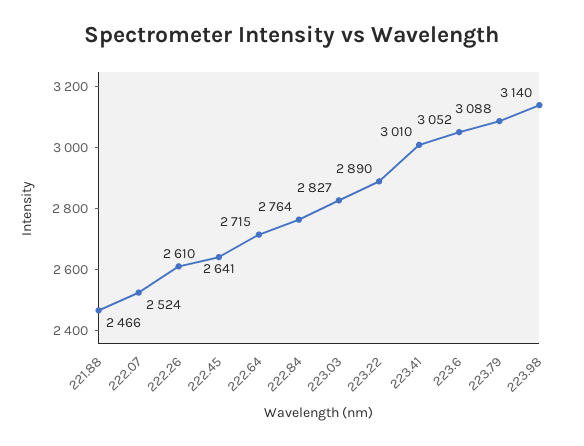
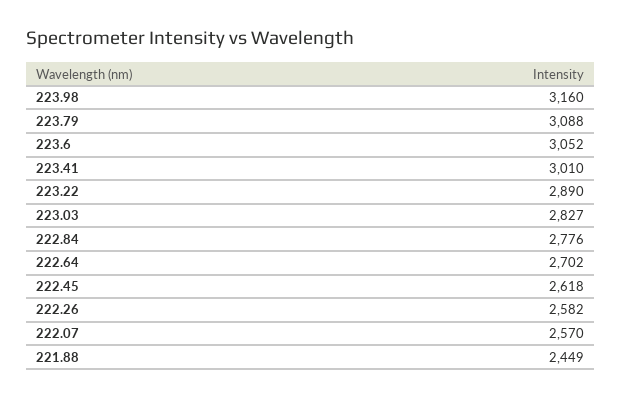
221.88: 2466 -> 2449
222.07: 2524 -> 2570
222.26: 2610 -> 2582
222.45: 2641 -> 2618
222.64: 2715 -> 2702
222.84: 2764 -> 2776
223.98: 3140 -> 3160

